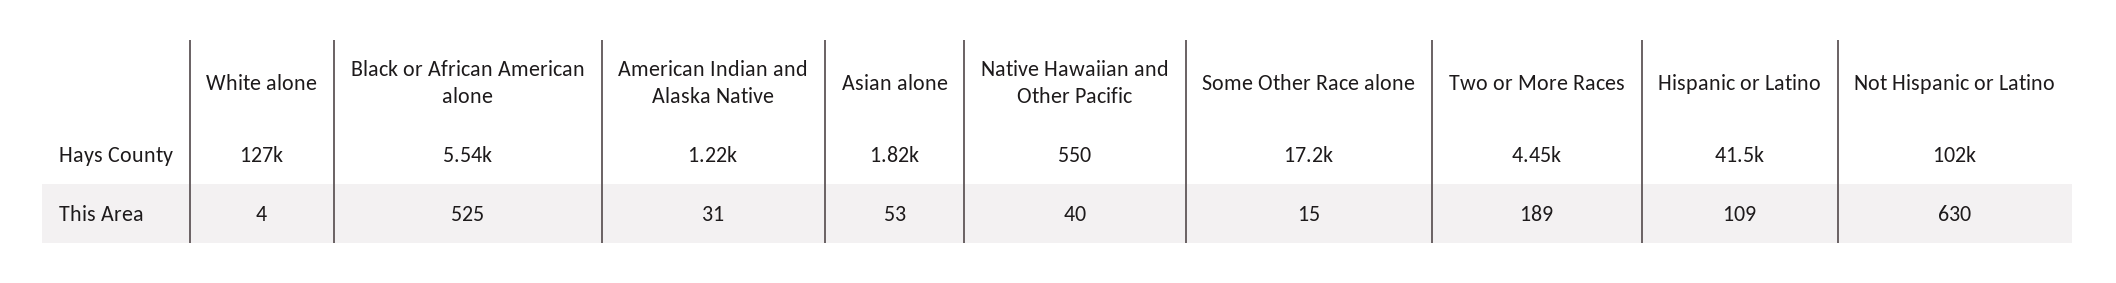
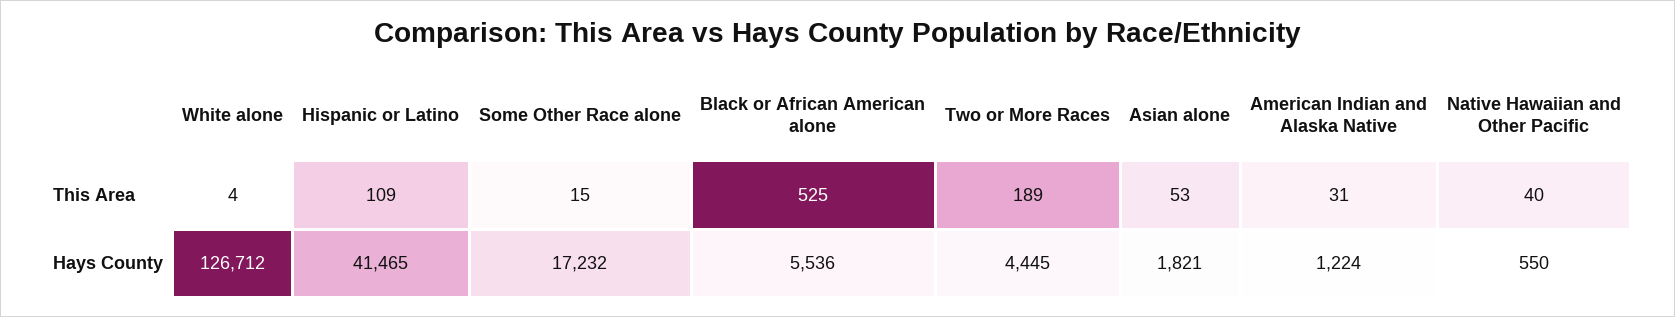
Not Hispanic or Latino, Hays County: 102000 -> none
Not Hispanic or Latino, This Area: 630 -> none

